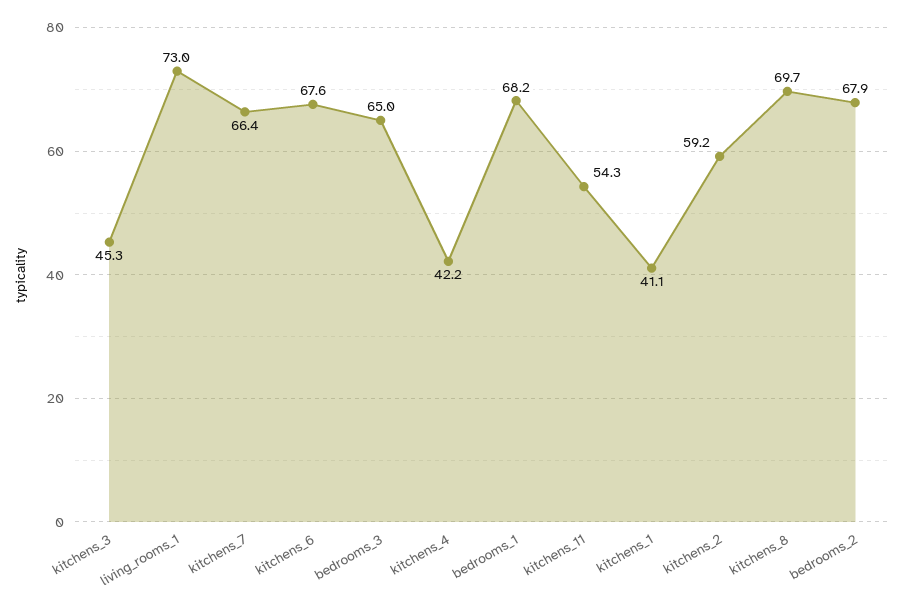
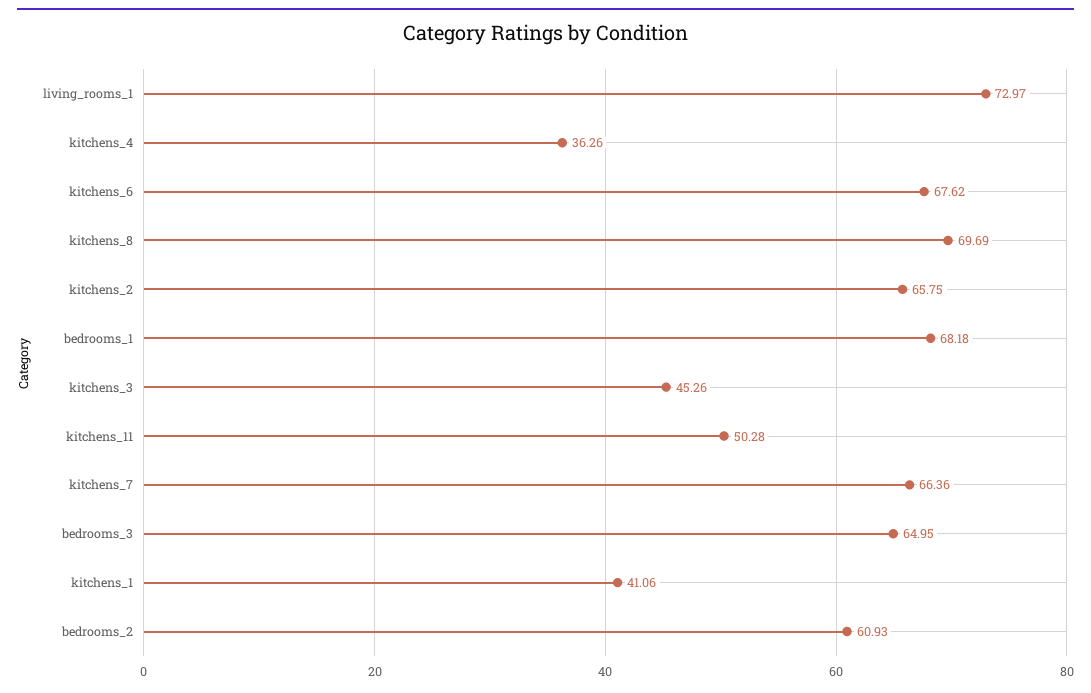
kitchens_4: 42.2 -> 36.26
kitchens_11: 54.3 -> 50.28
kitchens_2: 59.2 -> 65.75
bedrooms_2: 67.9 -> 60.93

